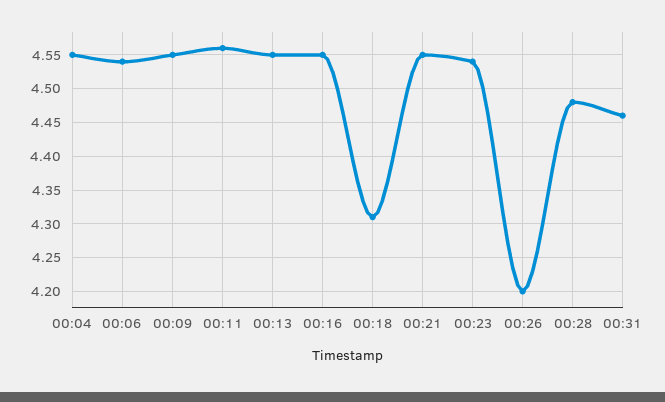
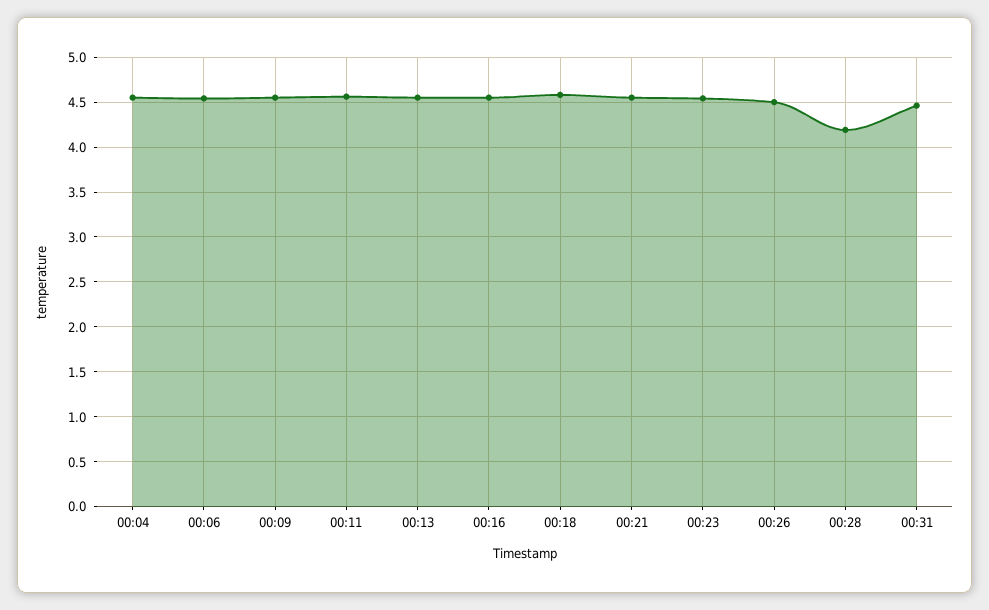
00:18: 4.31 -> 4.6
00:26: 4.2 -> 4.5
00:28: 4.48 -> 4.2

